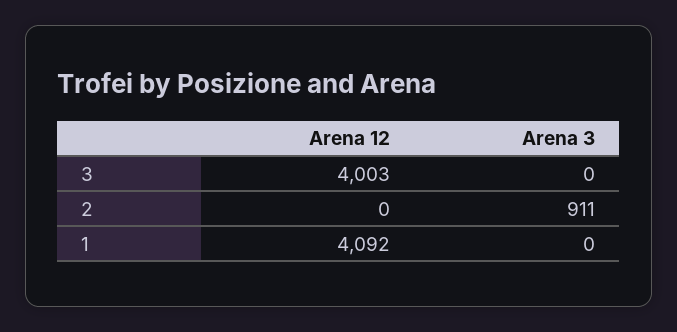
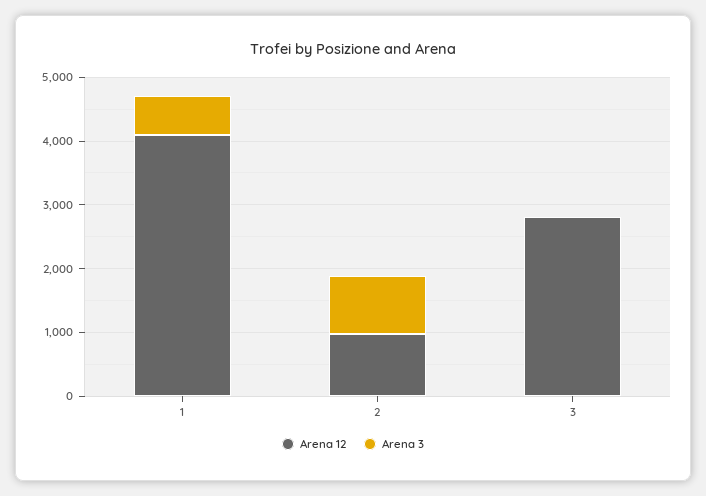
Arena 12, 3: 4003 -> 2800
Arena 12, 2: 0 -> 1000
Arena 3, 1: 0 -> 600

